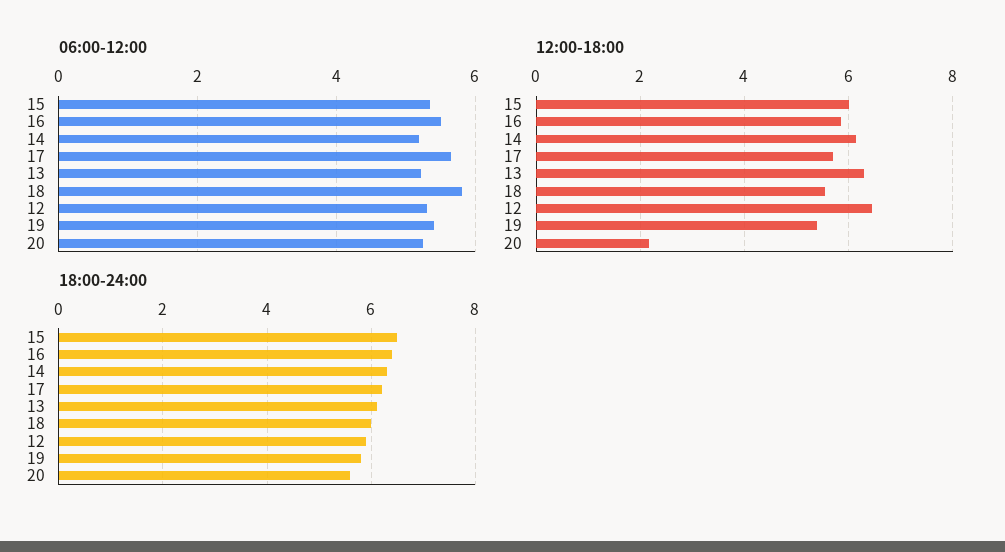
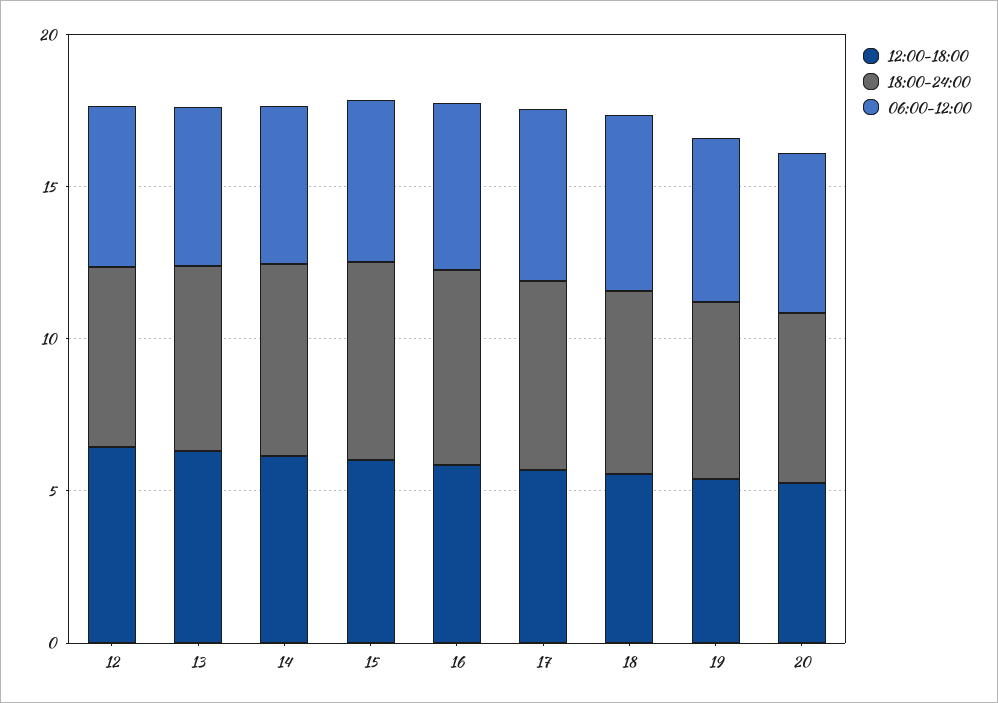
12:00-18:00, 20: 2.2 -> 5

